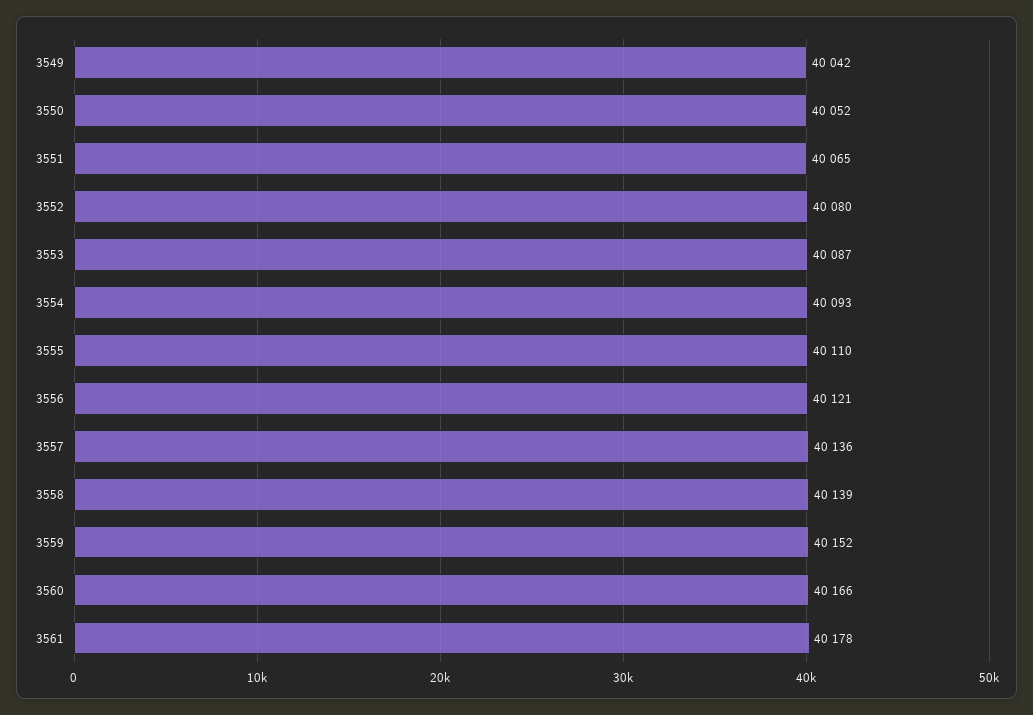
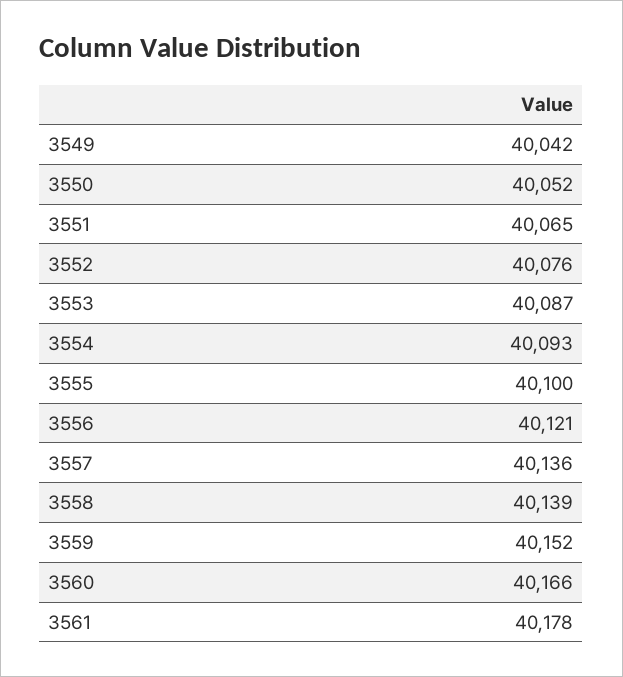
3552: 40080 -> 40076
3555: 40110 -> 40100

